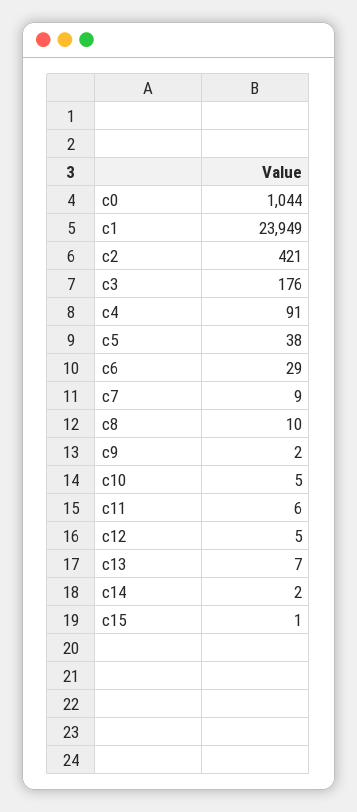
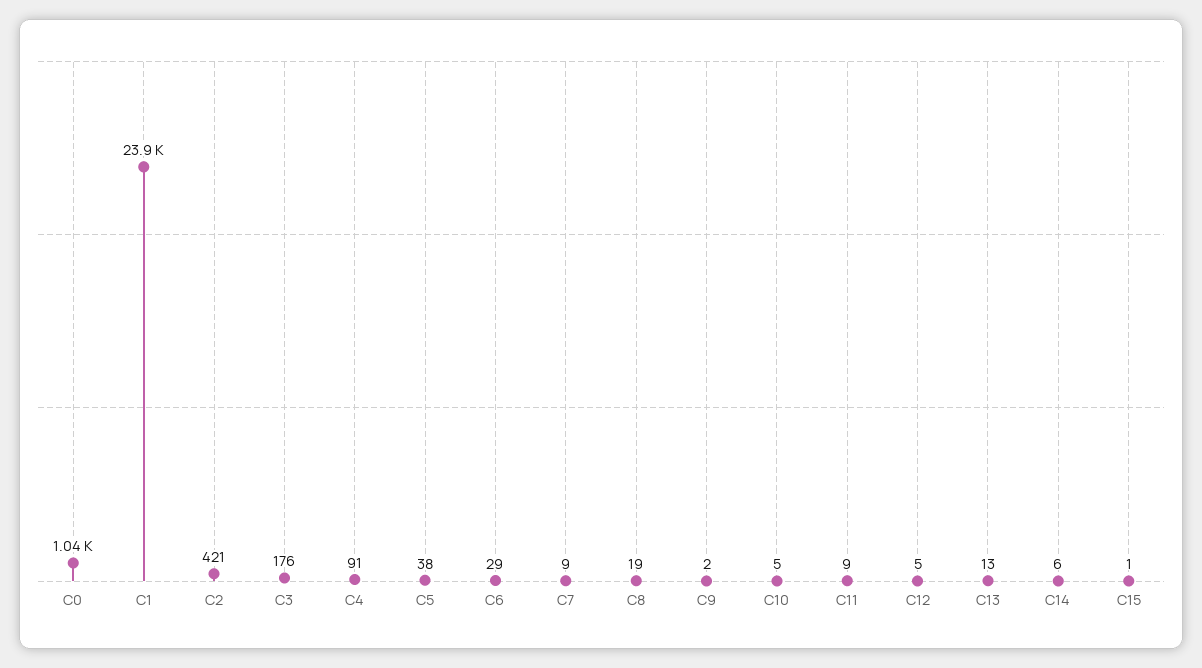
c8: 10 -> 19
c11: 6 -> 9
c13: 7 -> 13
c14: 2 -> 6

